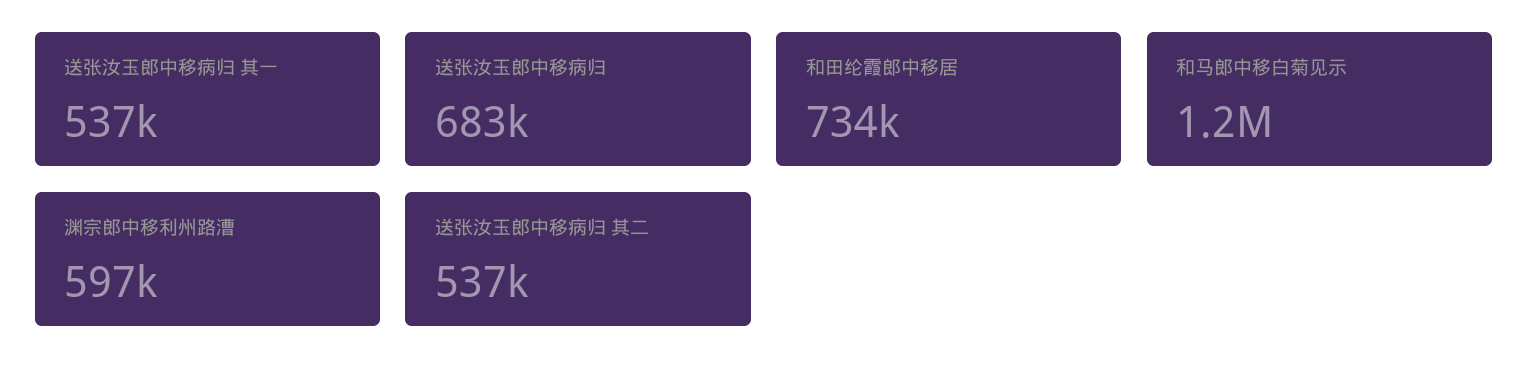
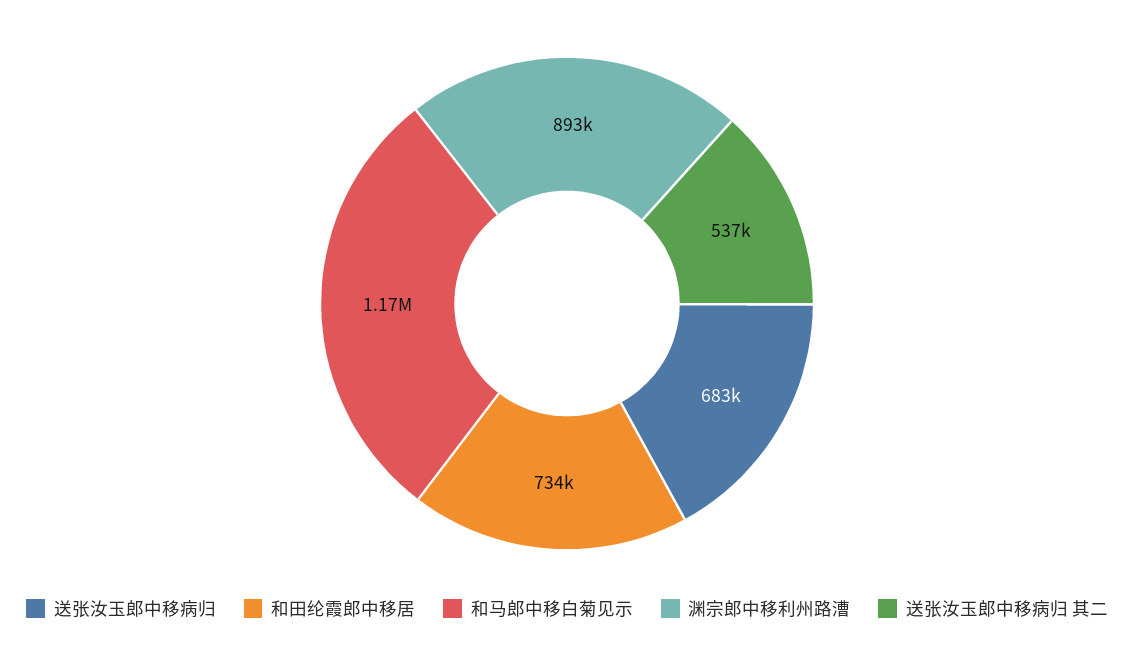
送张汝玉郎中移病归 其一: 537000 -> none
渊宗郎中移利州路漕: 597000 -> 893000

